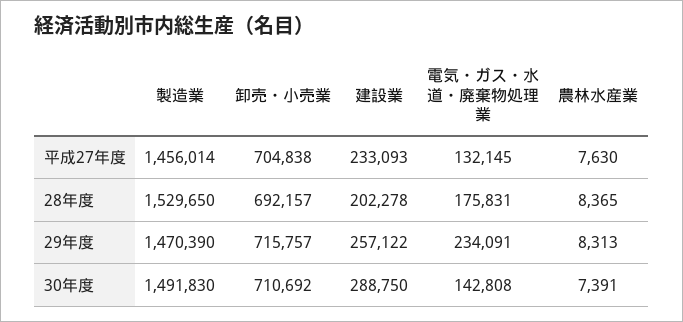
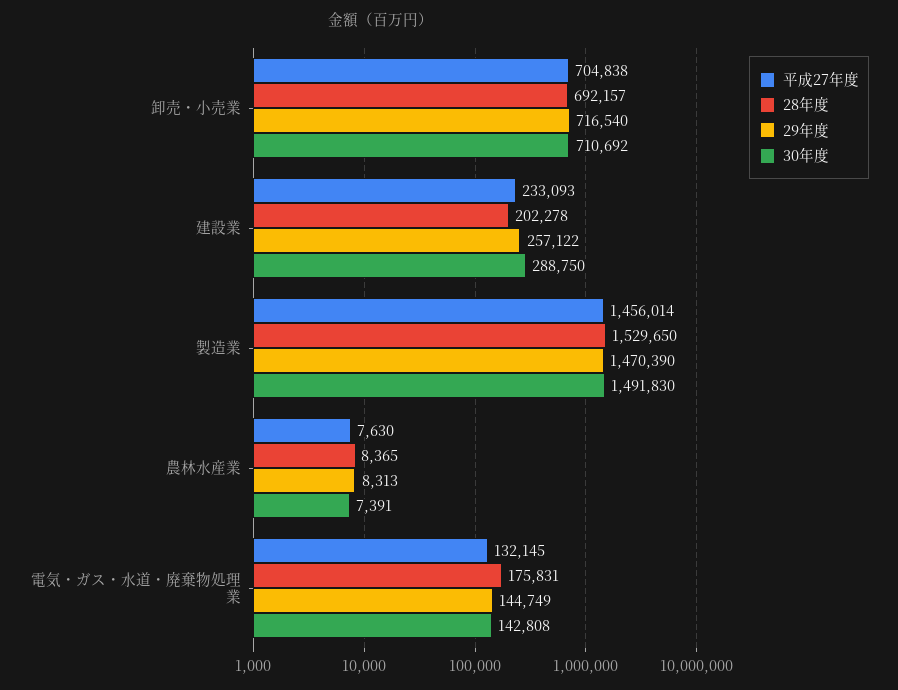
29年度, 卸売・小売業: 715757 -> 716540
29年度, 電気・ガス・水道・廃棄物処理業: 234091 -> 144749

